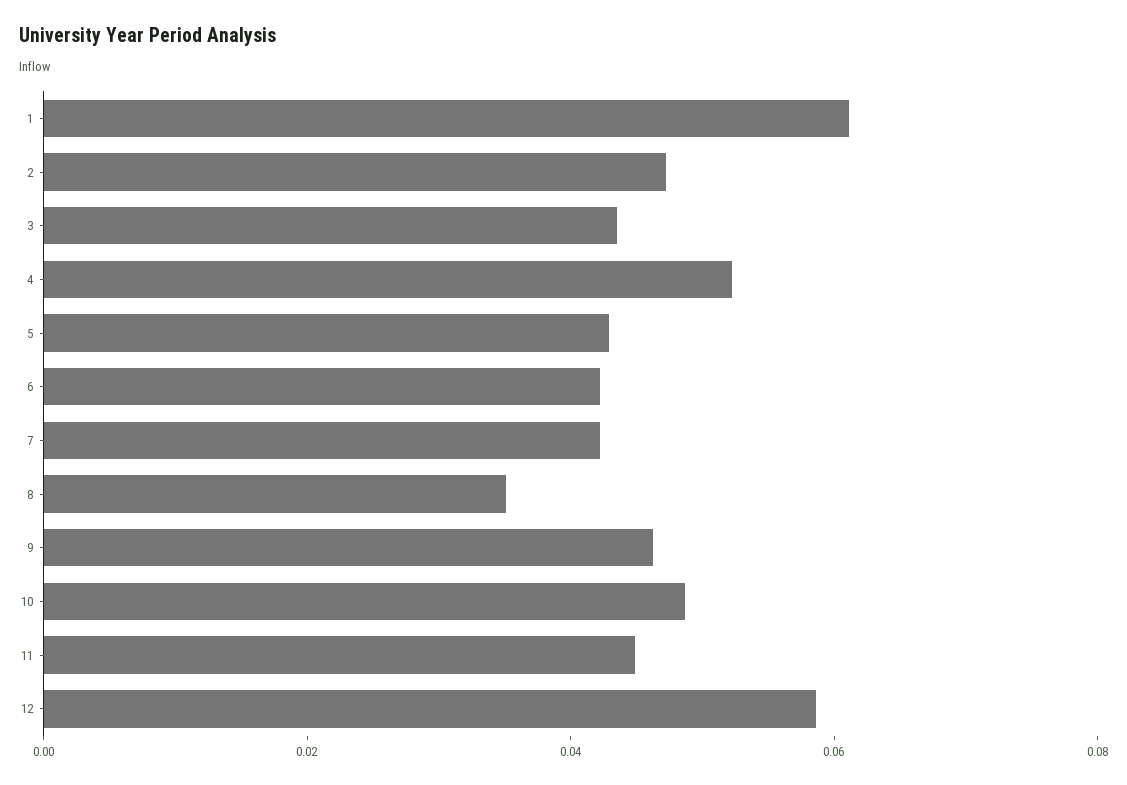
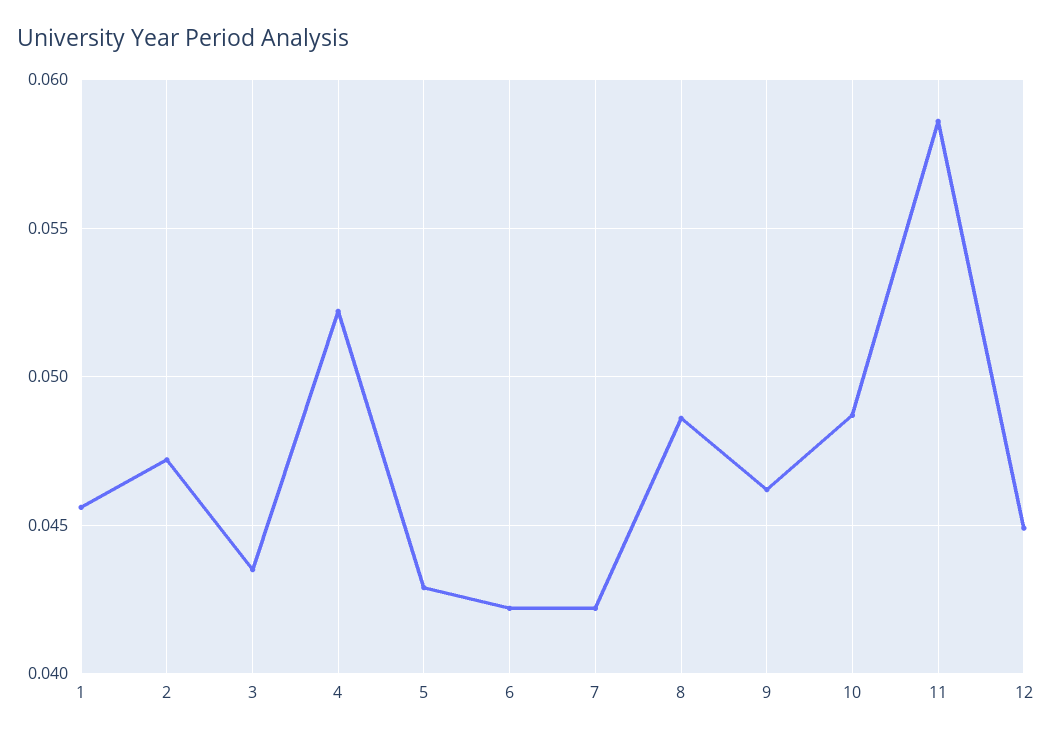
1: 0.06 -> 0.0455
8: 0.035 -> 0.0485
11: 0.045 -> 0.0585
12: 0.06 -> 0.045

